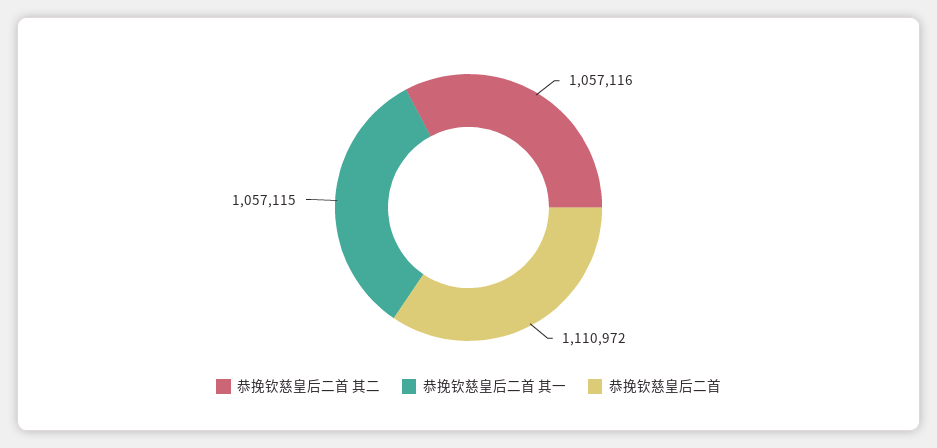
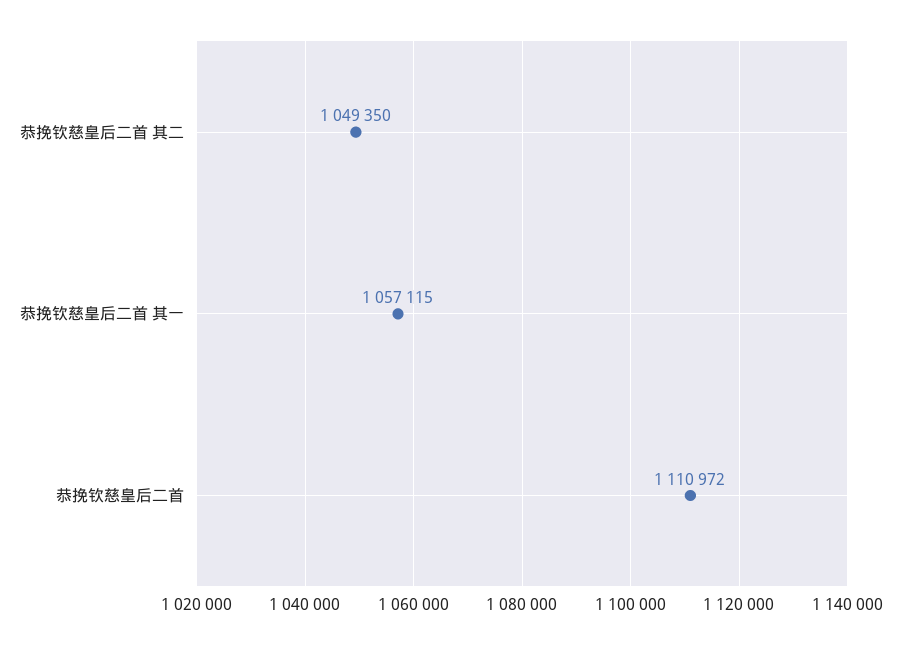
恭挽钦慈皇后二首 其二: 1057116 -> 1049350

